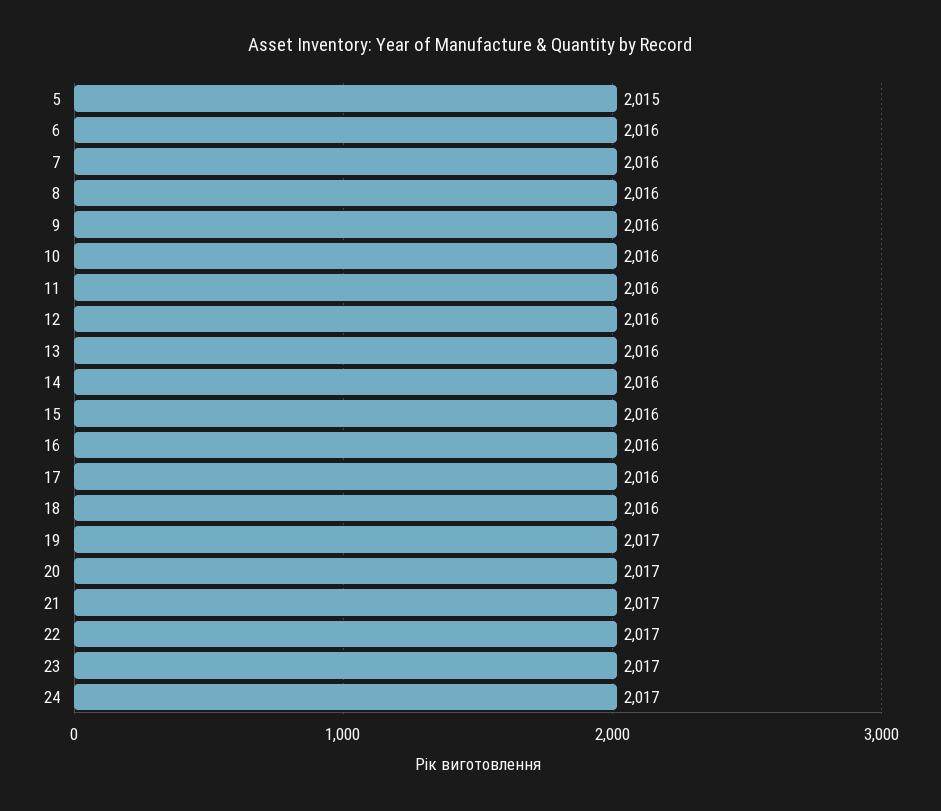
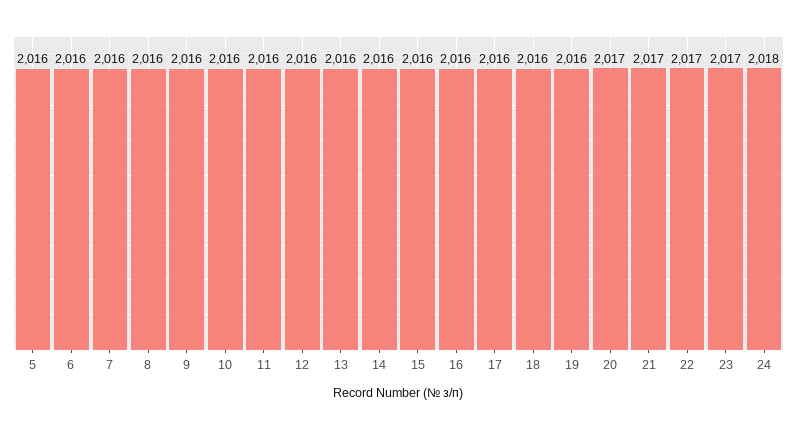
5: 2015 -> 2016
19: 2017 -> 2016
24: 2017 -> 2018

